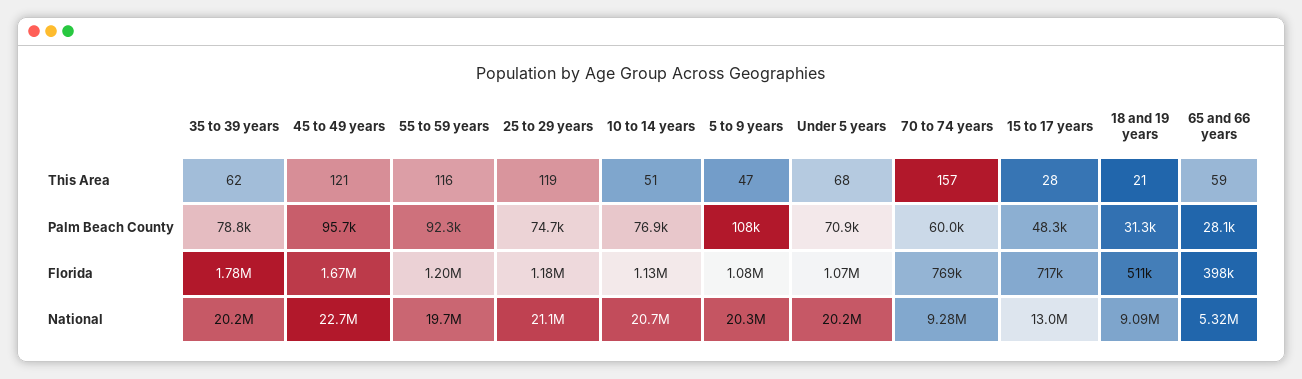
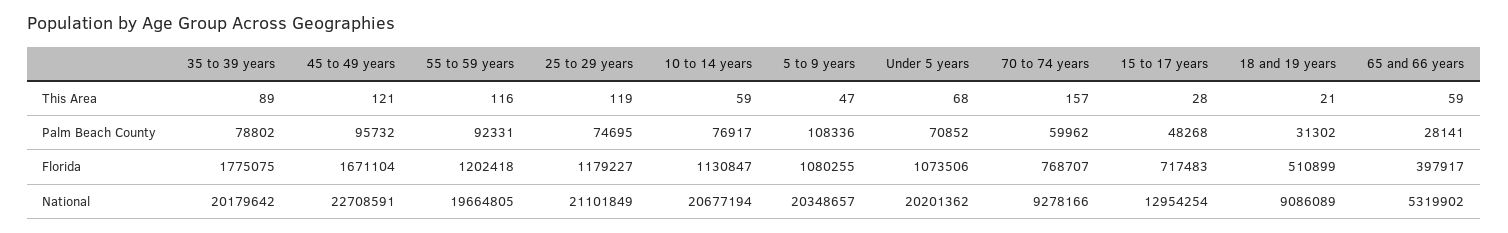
35 to 39 years, This Area: 62 -> 89
10 to 14 years, This Area: 51 -> 59

